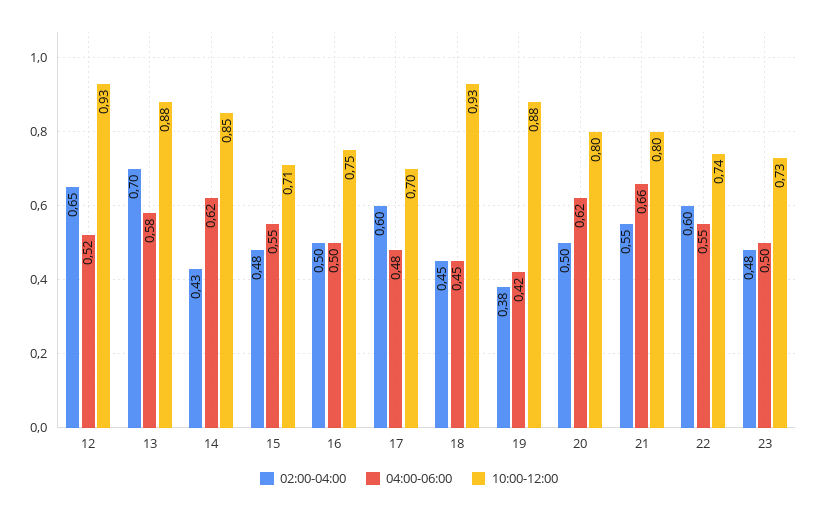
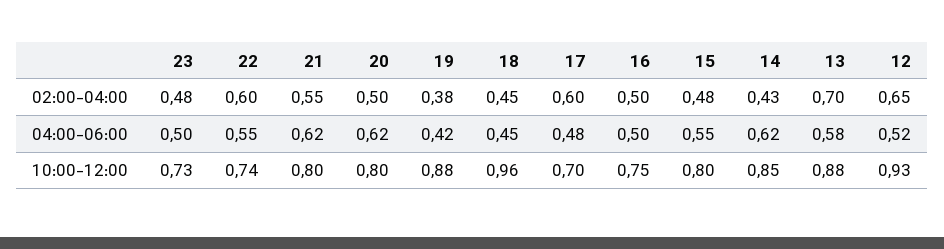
10:00-12:00, 15: 0.71 -> 0.8
10:00-12:00, 18: 0.93 -> 0.96
04:00-06:00, 21: 0.66 -> 0.62

